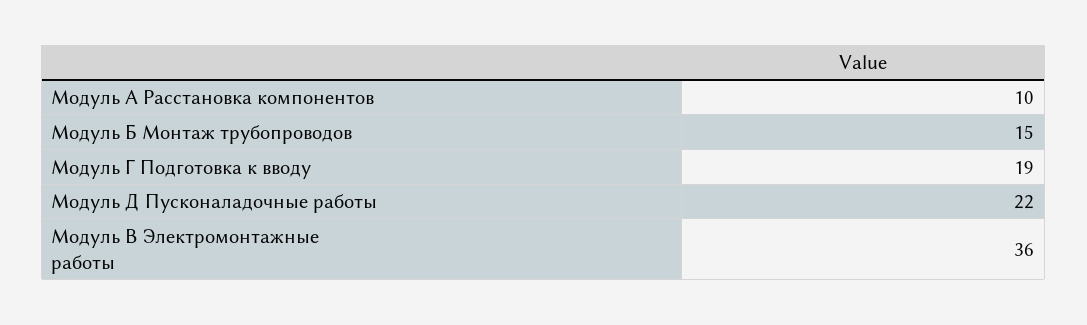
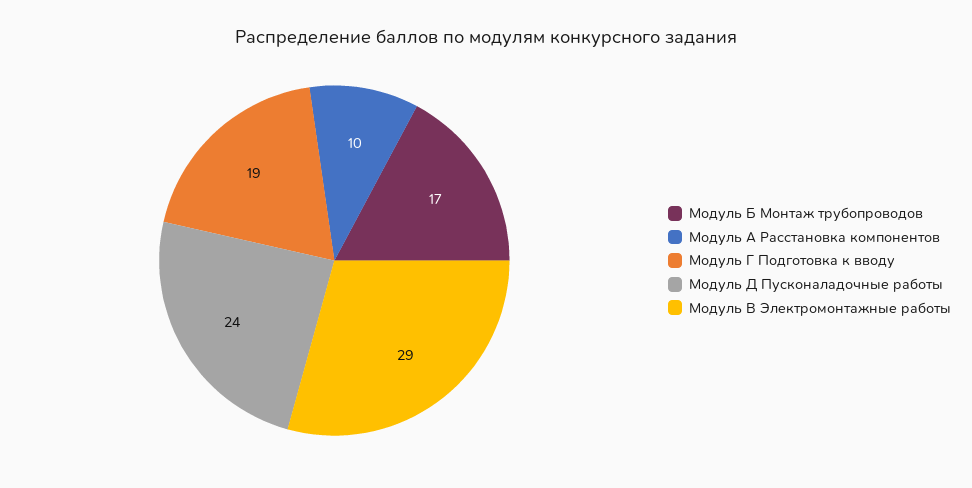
Модуль Б Монтаж трубопроводов: 15 -> 17
Модуль Д Пусконаладочные работы: 22 -> 24
Модуль В Электромонтажные работы: 36 -> 29

